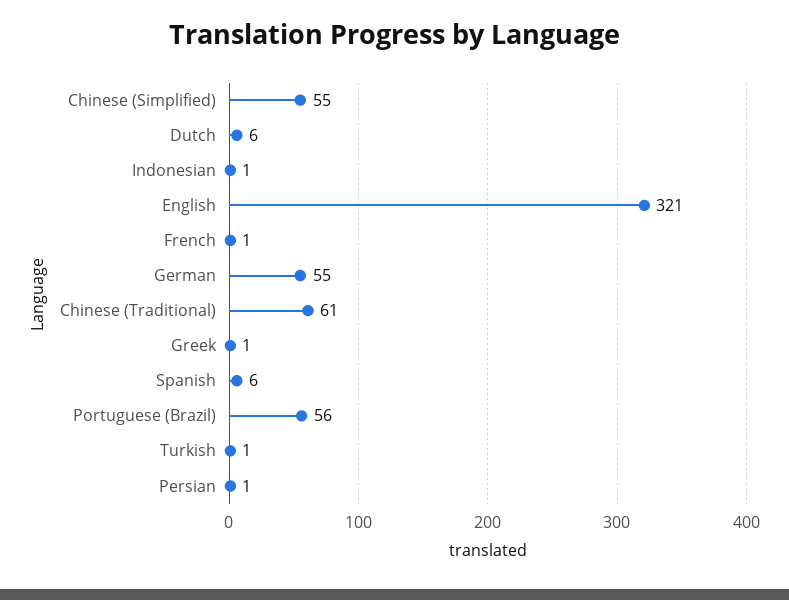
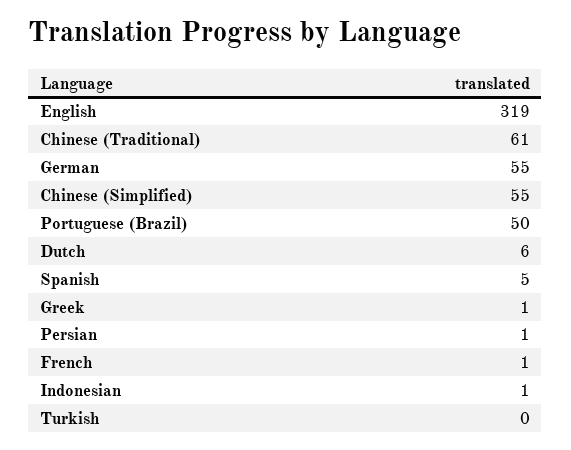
English: 321 -> 319
Spanish: 6 -> 5
Portuguese (Brazil): 56 -> 50
Turkish: 1 -> 0

